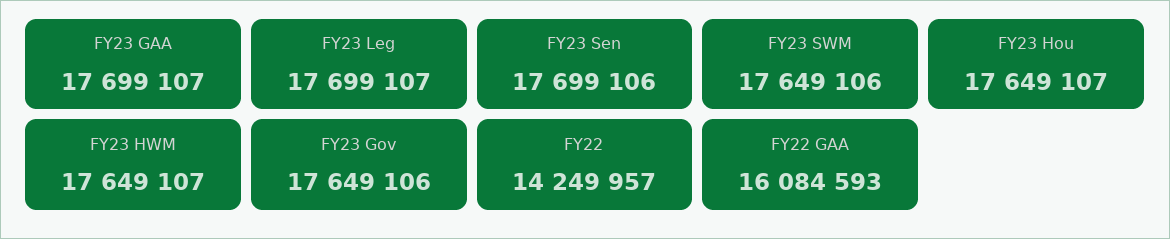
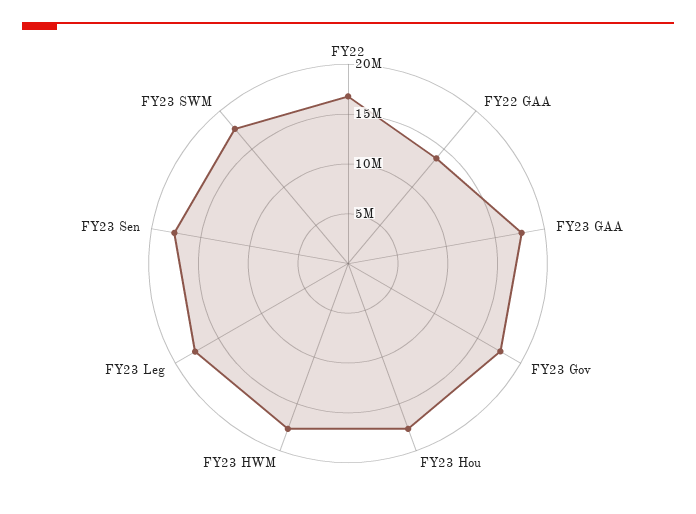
FY22: 14249957 -> 17000000
FY22 GAA: 16084593 -> 14000000

